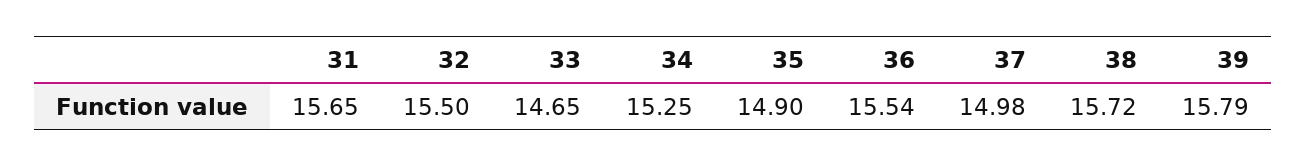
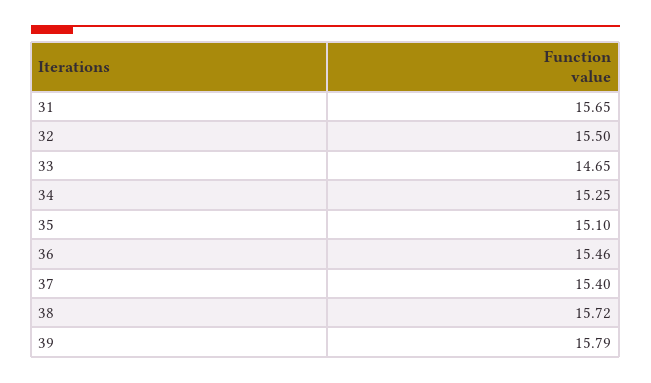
35: 14.9 -> 15.1
36: 15.54 -> 15.46
37: 14.98 -> 15.4

